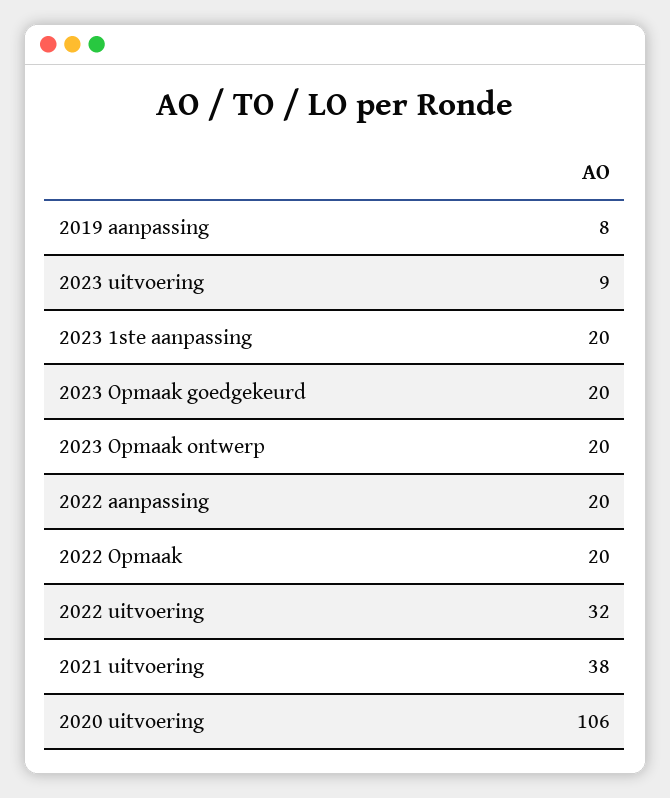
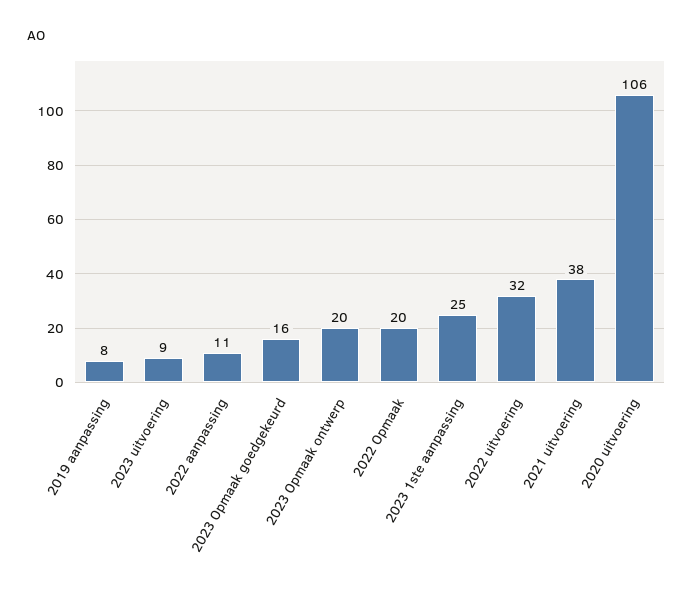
2023 1ste aanpassing: 20 -> 25
2023 Opmaak goedgekeurd: 20 -> 16
2022 aanpassing: 20 -> 11

